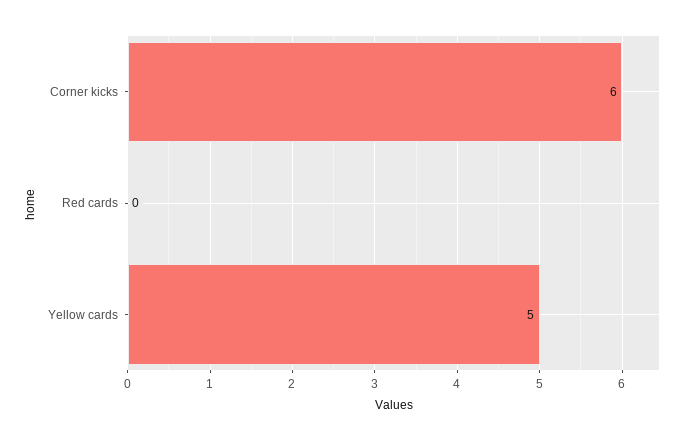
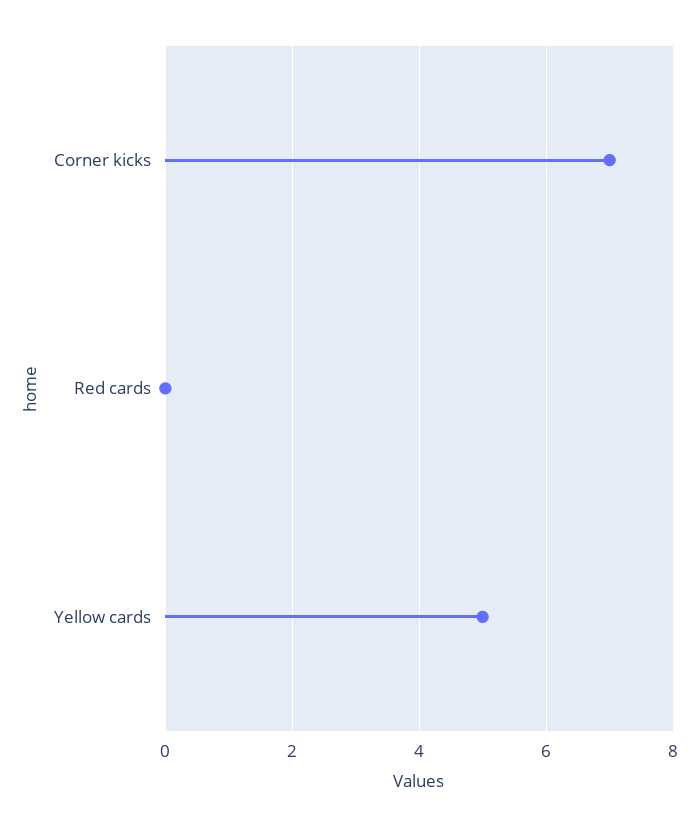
Corner kicks: 6 -> 7

